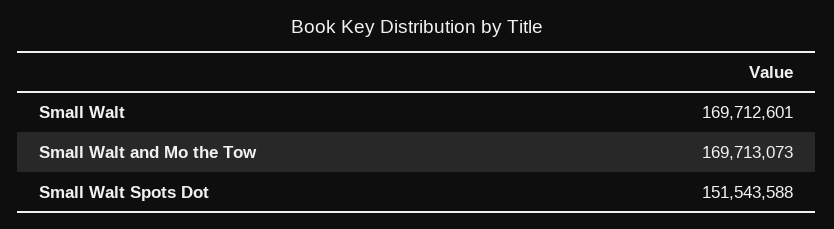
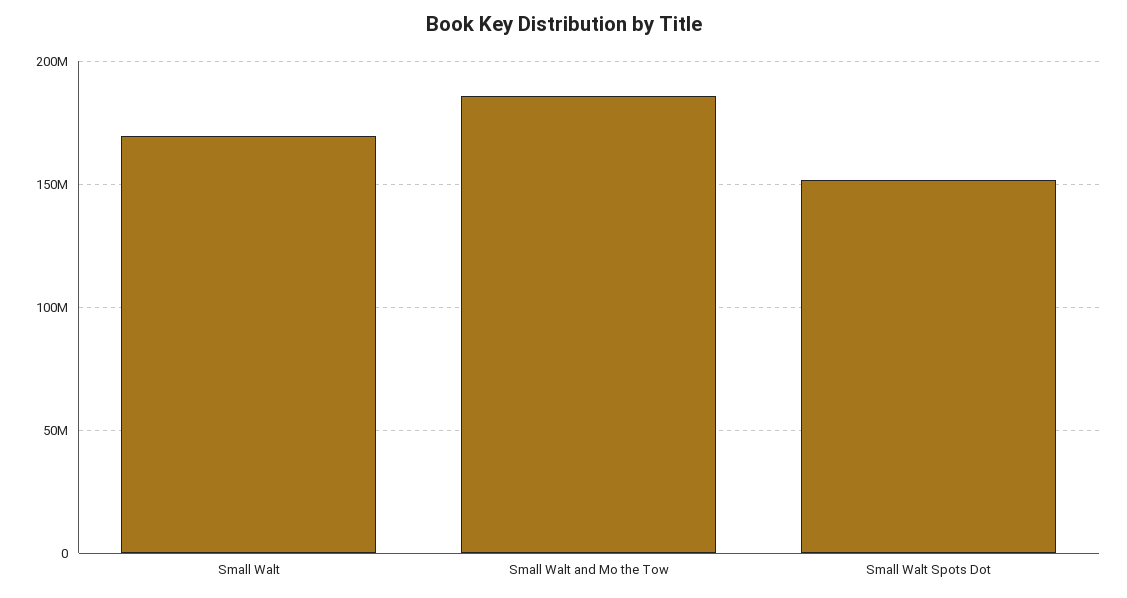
Small Walt and Mo the Tow: 169713073 -> 185000000

